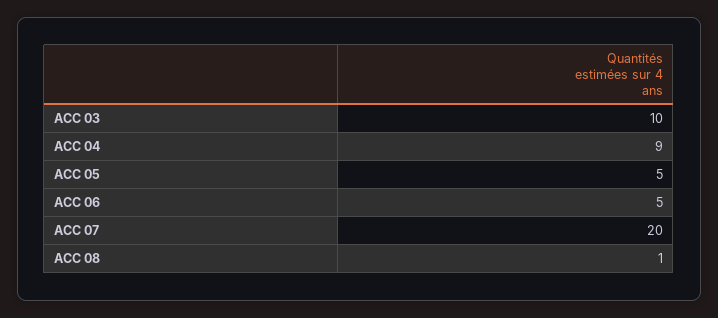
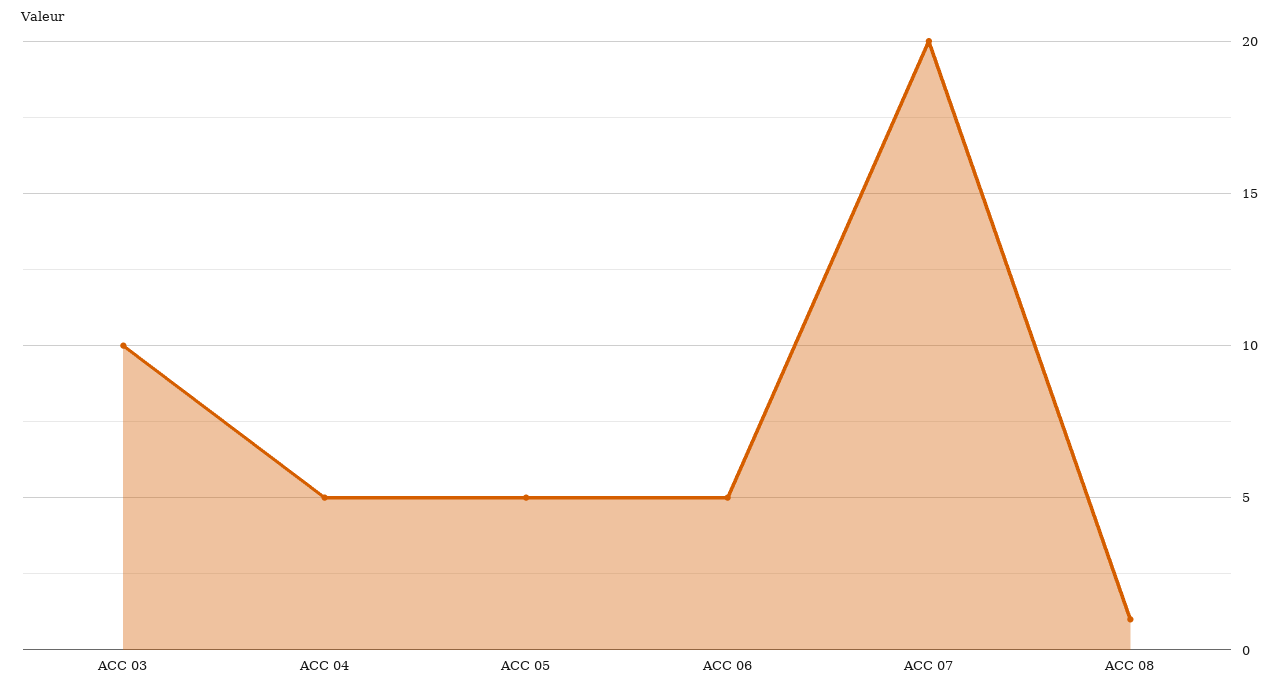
ACC 04: 9 -> 5

